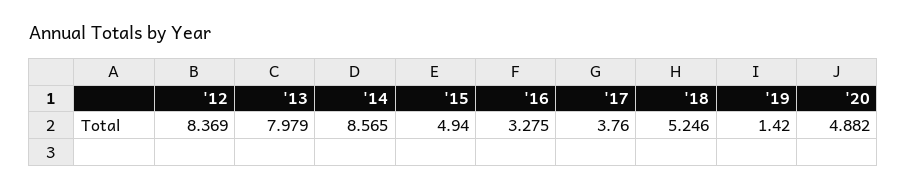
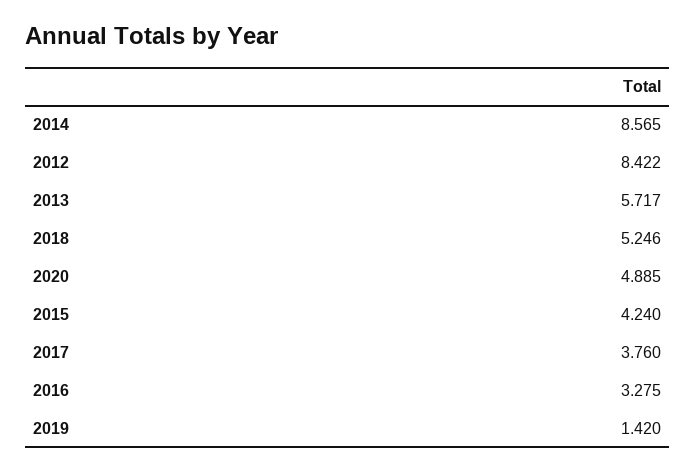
'12: 8.369 -> 8.422
'13: 7.979 -> 5.717
'15: 4.94 -> 4.24
'20: 4.882 -> 4.885

